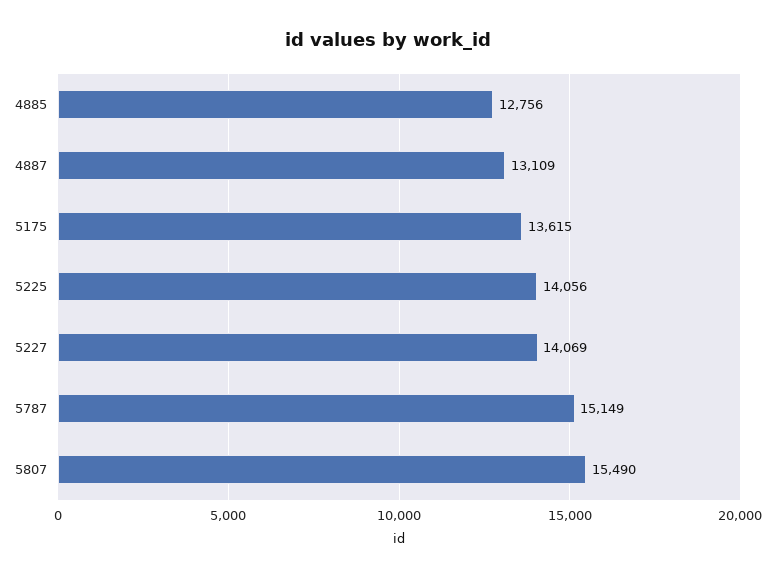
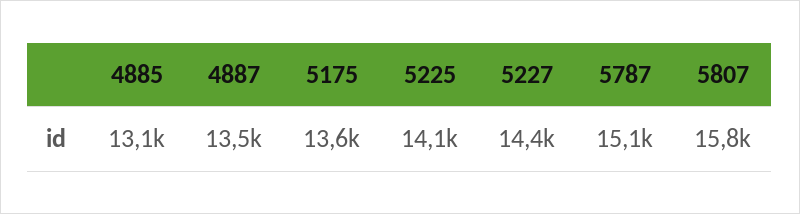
4885: 12756 -> 13100
4887: 13109 -> 13500
5227: 14069 -> 14400
5807: 15490 -> 15800

